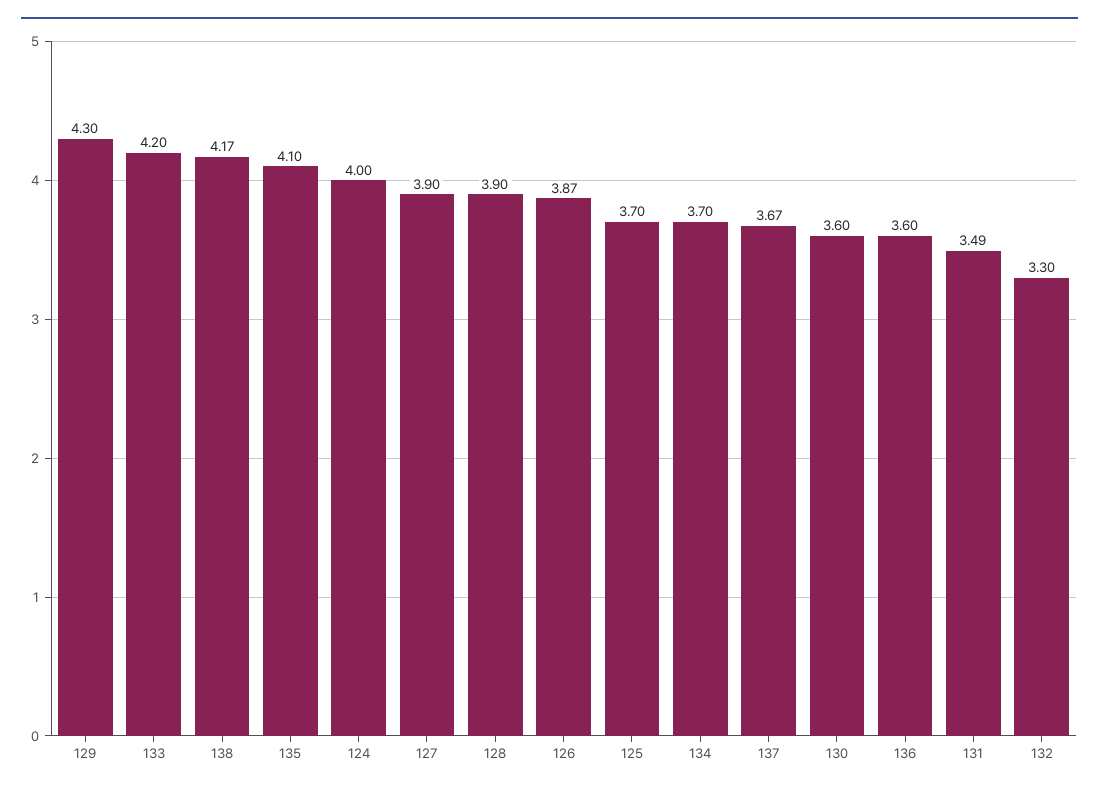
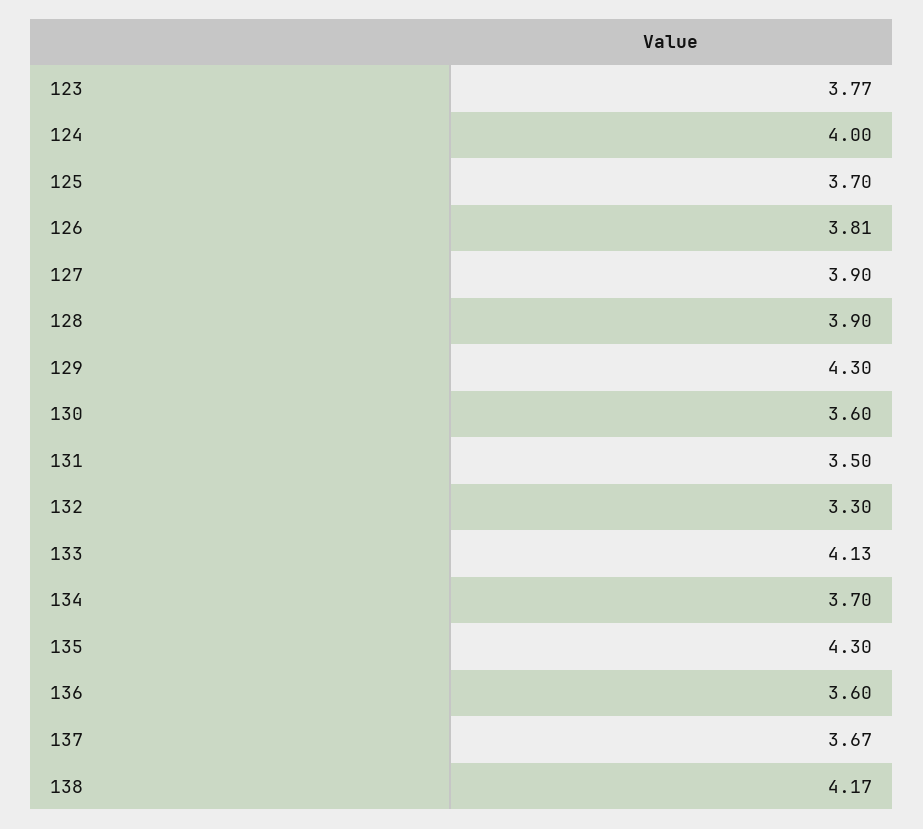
133: 4.2 -> 4.13
135: 4.1 -> 4.3
126: 3.87 -> 3.81
131: 3.49 -> 3.5
123: none -> 3.77

